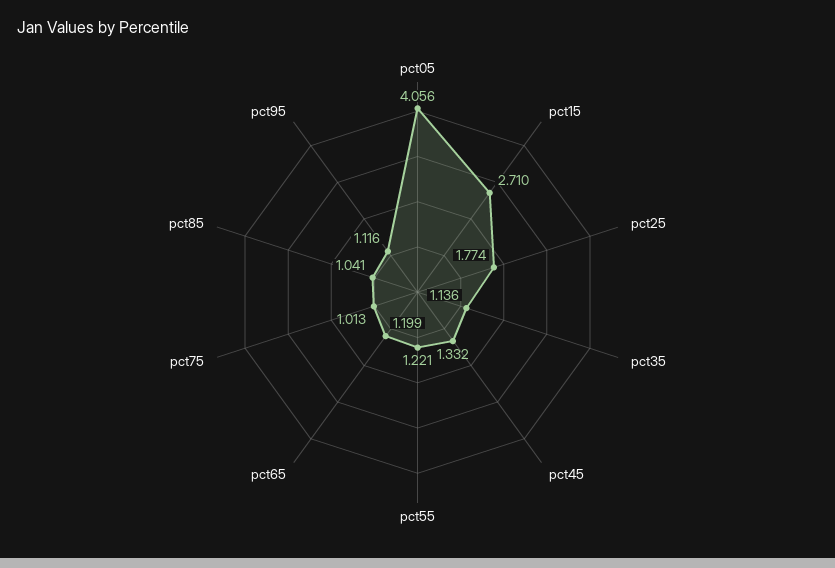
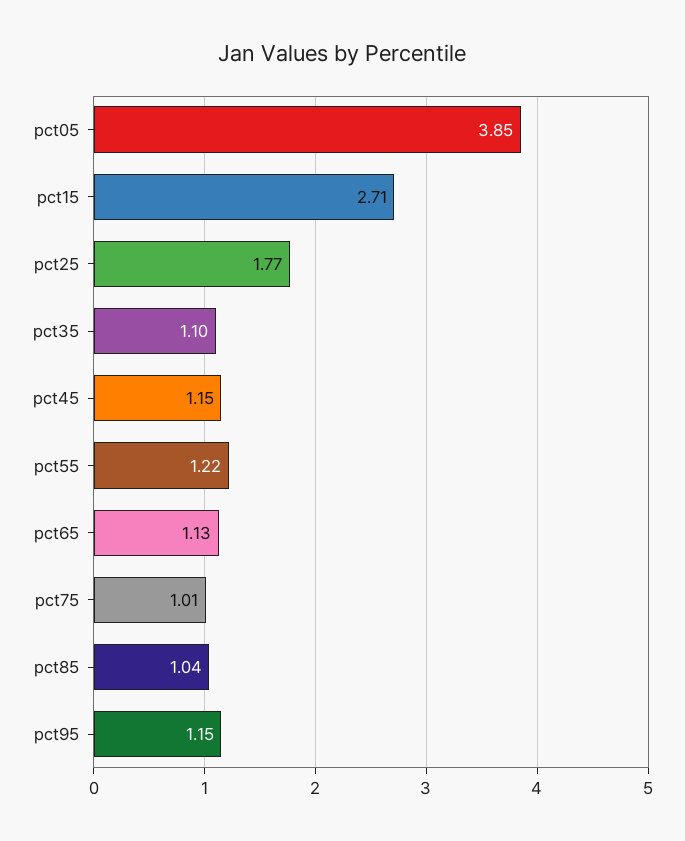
pct05: 4.056 -> 3.85
pct35: 1.136 -> 1.1
pct45: 1.332 -> 1.15
pct65: 1.199 -> 1.13
pct95: 1.116 -> 1.15

